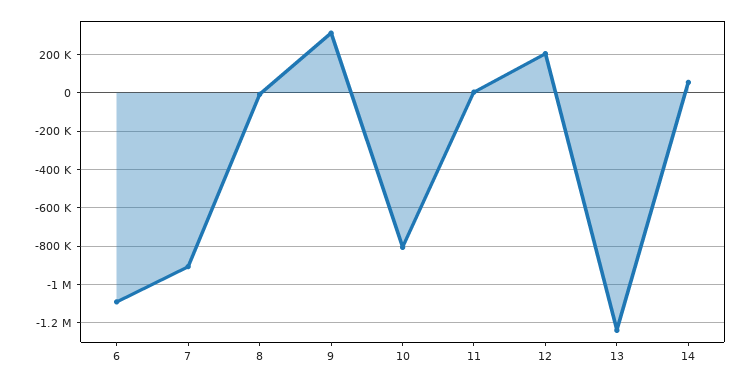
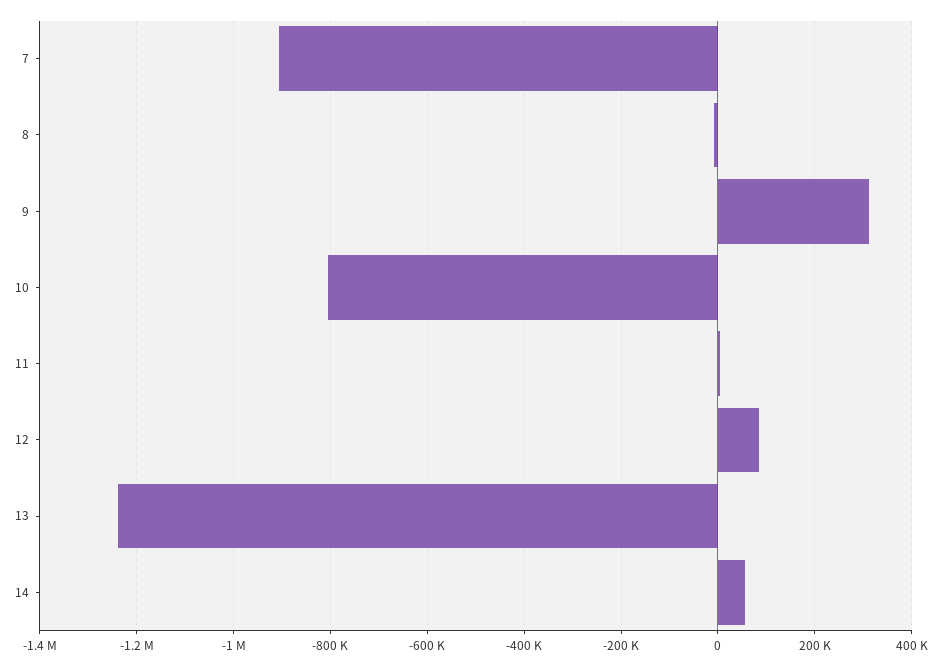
6: -1100000 -> none
12: 200000 -> 80000

